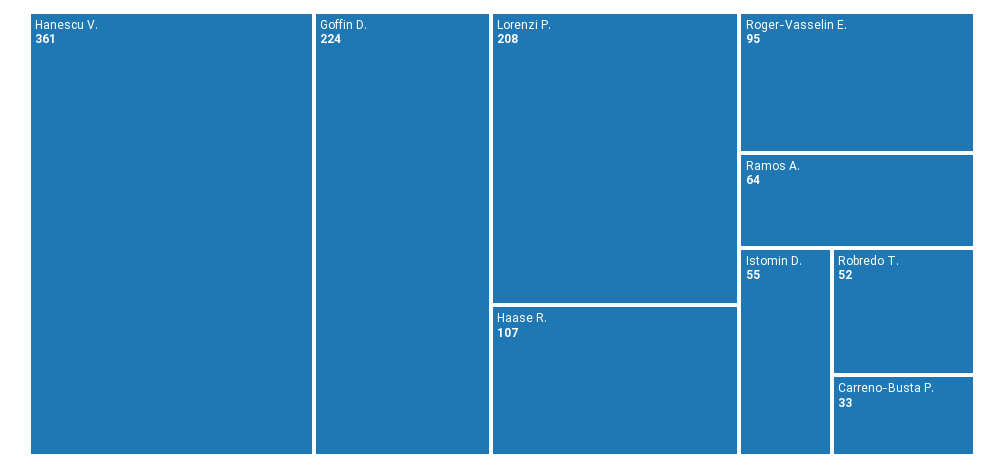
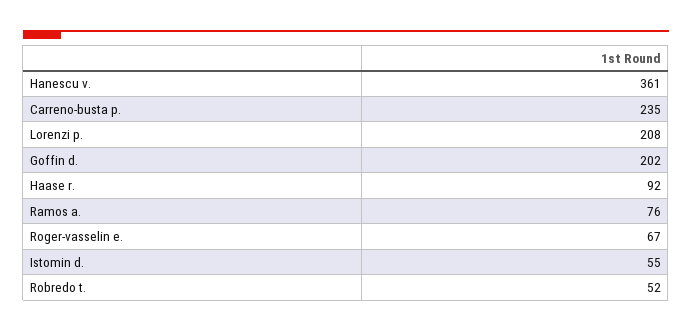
Goffin D.: 224 -> 202
Haase R.: 107 -> 92
Roger-Vasselin E.: 95 -> 67
Ramos A.: 64 -> 76
Carreno-Busta P.: 33 -> 235

